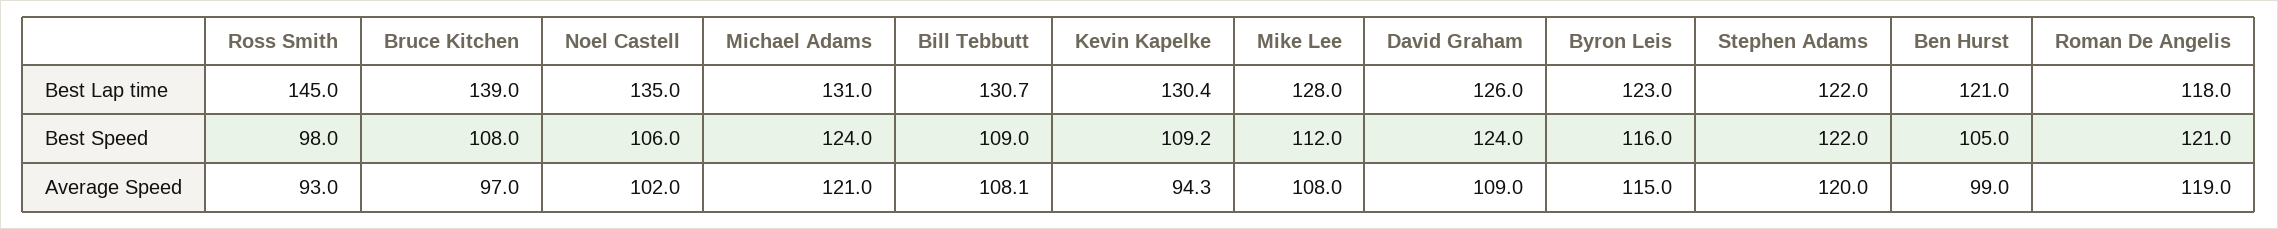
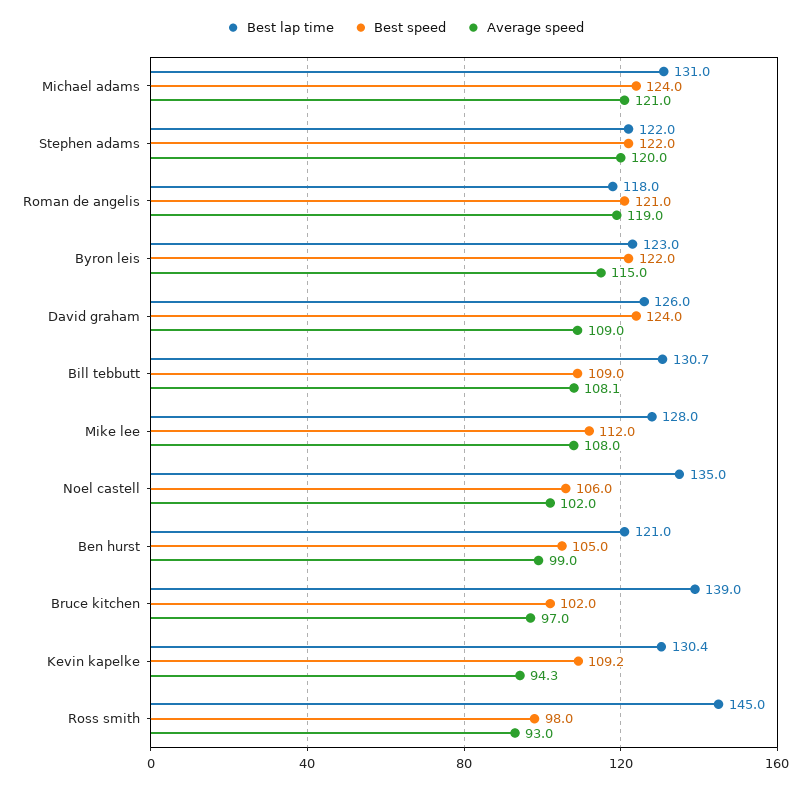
Best Speed, Bruce Kitchen: 108 -> 102
Best Speed, Byron Leis: 116 -> 122

